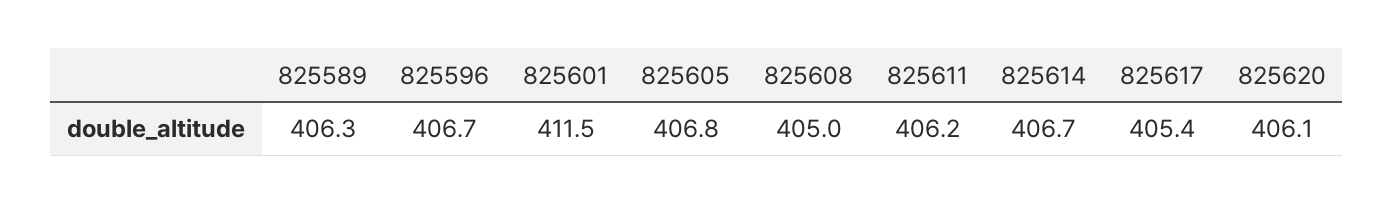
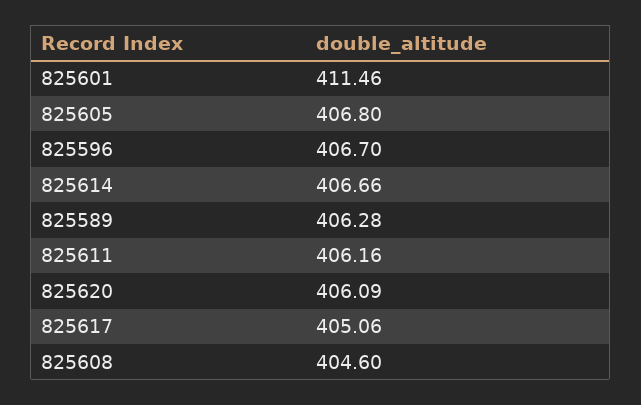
825608: 405 -> 404.6
825617: 405.4 -> 405.06

